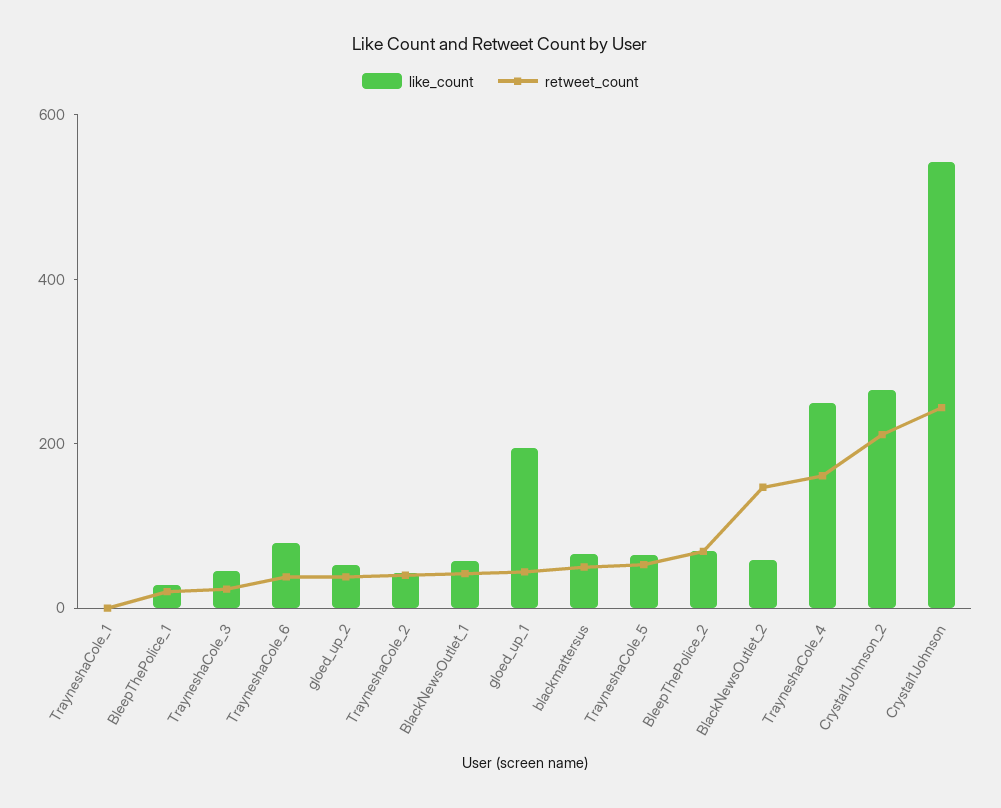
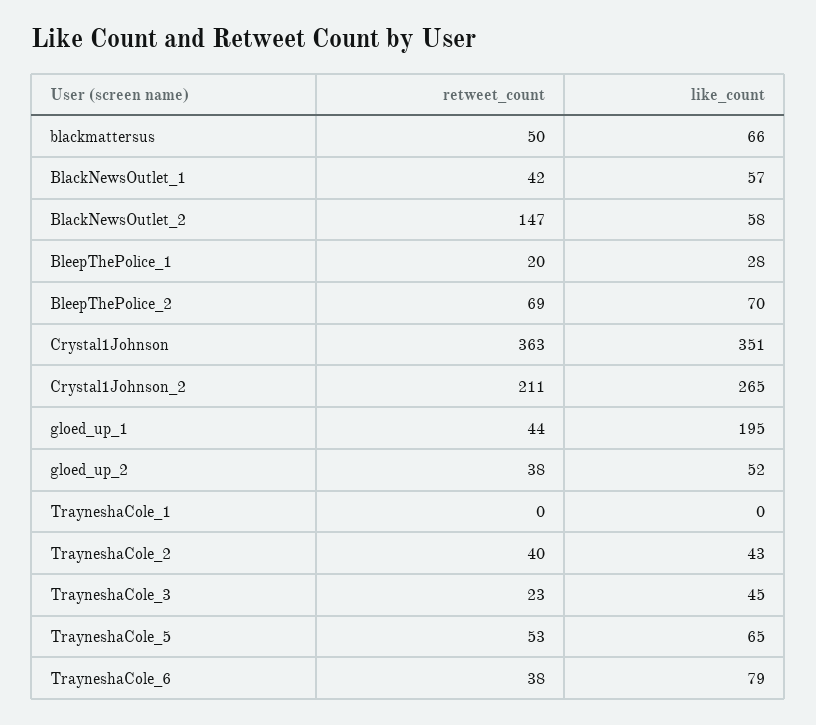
like_count, TrayneshaCole_4: 250 -> none
retweet_count, TrayneshaCole_4: 150 -> none
like_count, Crystal1Johnson: 550 -> 351
retweet_count, Crystal1Johnson: 250 -> 363

